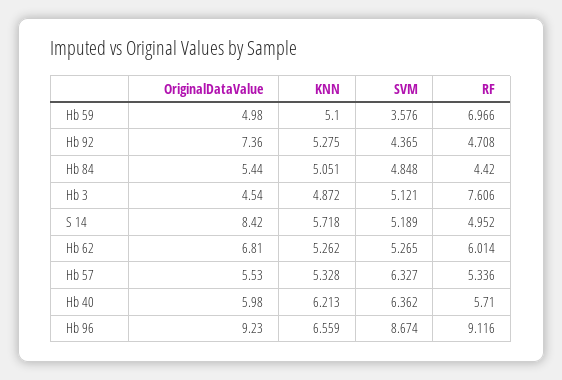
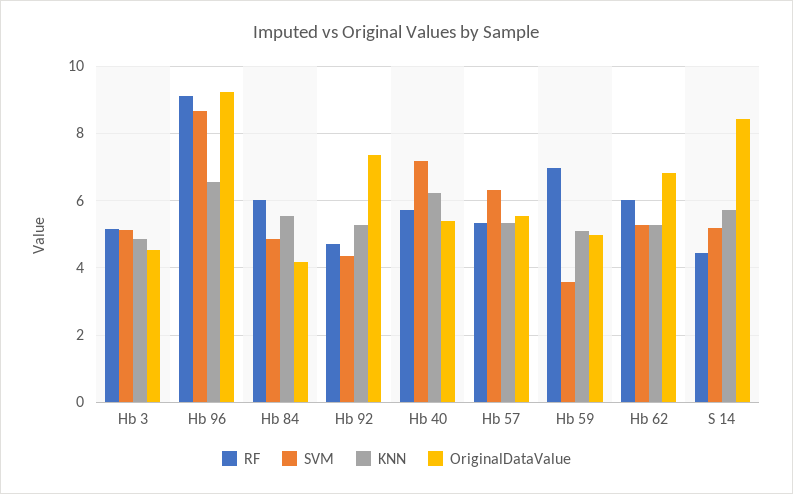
OriginalDataValue, Hb 84: 5.44 -> 4.2
KNN, Hb 84: 5.051 -> 5.6
RF, Hb 84: 4.42 -> 6
RF, Hb 3: 7.606 -> 5.2
RF, S 14: 4.952 -> 4.4
OriginalDataValue, Hb 40: 5.98 -> 5.4
SVM, Hb 40: 6.362 -> 7.2

